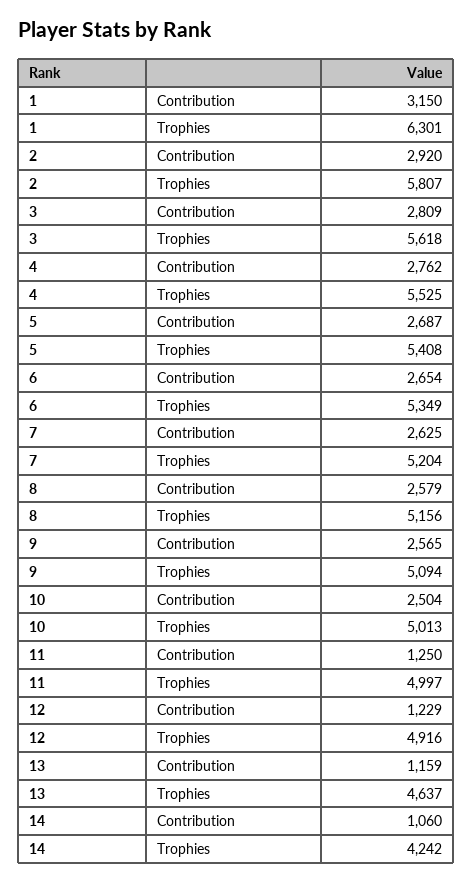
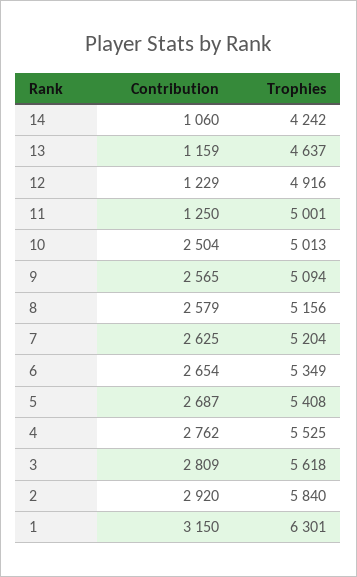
2, Trophies: 5807 -> 5840
11, Trophies: 4997 -> 5001

